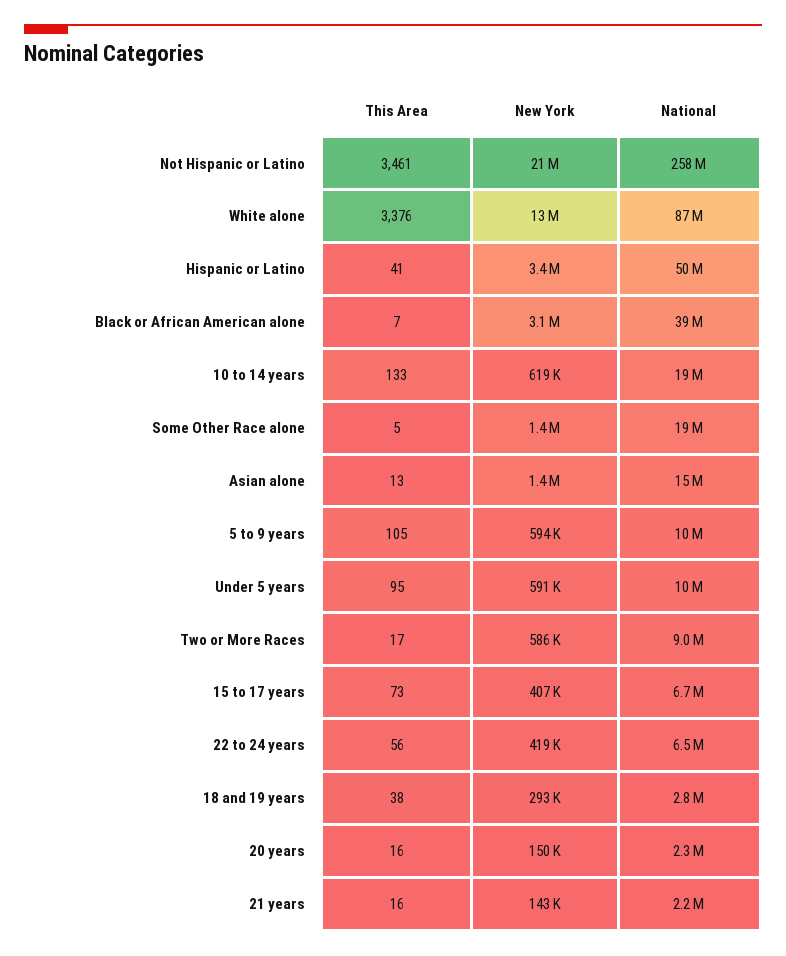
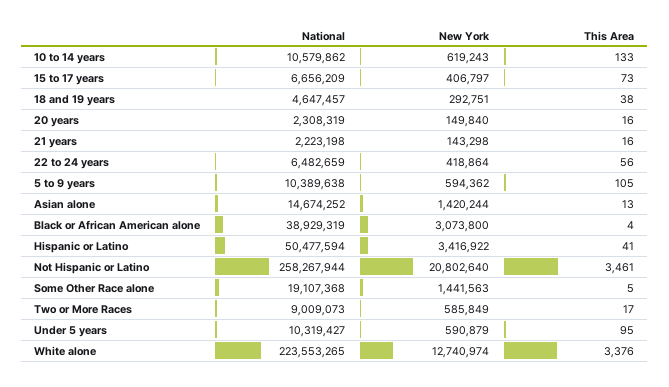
National, White alone: 87000000 -> 223553265
This Area, Black or African American alone: 7 -> 4
National, 10 to 14 years: 19000000 -> 10579862
National, 18 and 19 years: 2800000 -> 4647457

